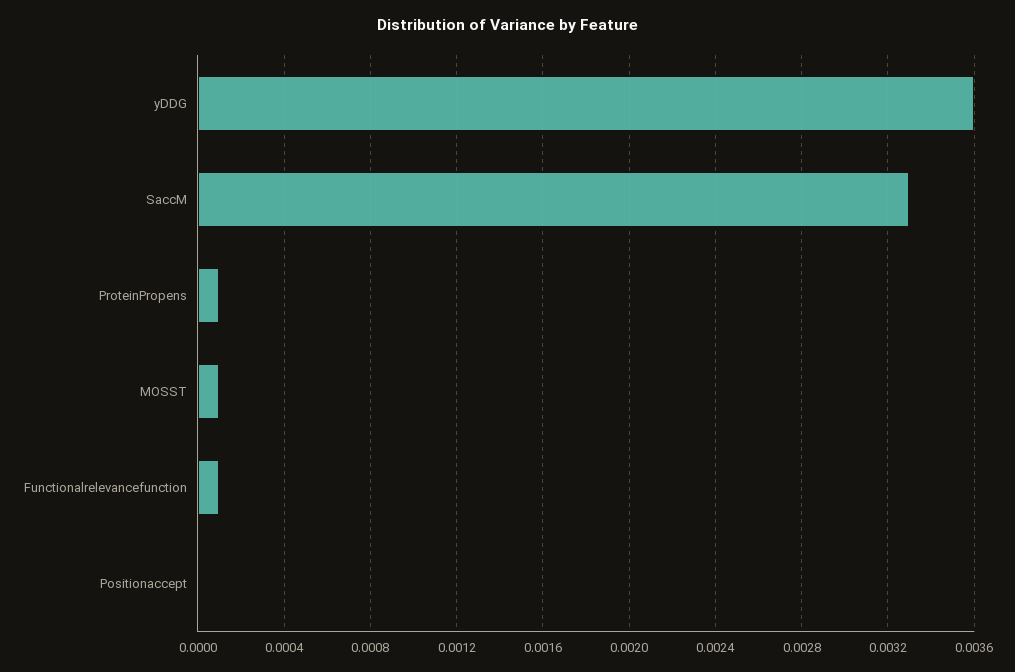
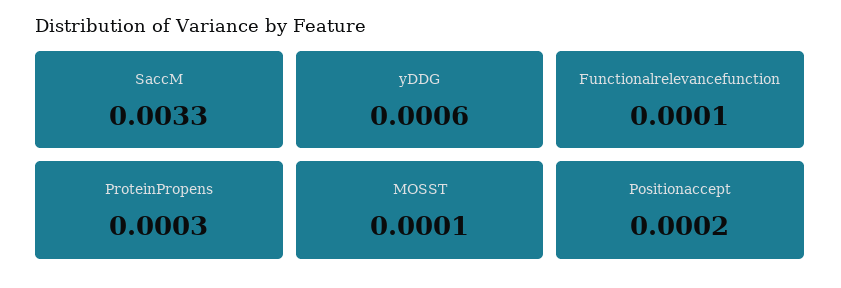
yDDG: 0.0036 -> 0.0006
ProteinPropens: 0.0001 -> 0.0003
Positionaccept: 0 -> 0.0002

